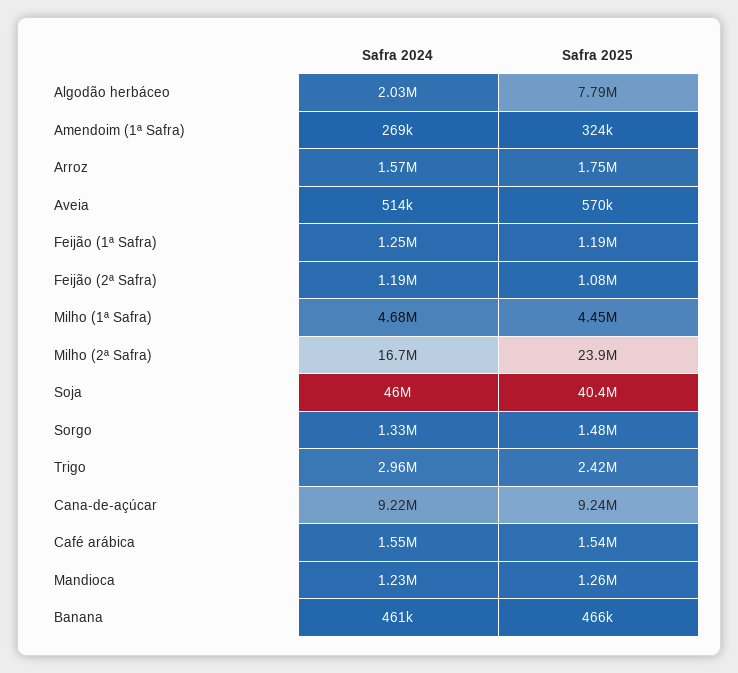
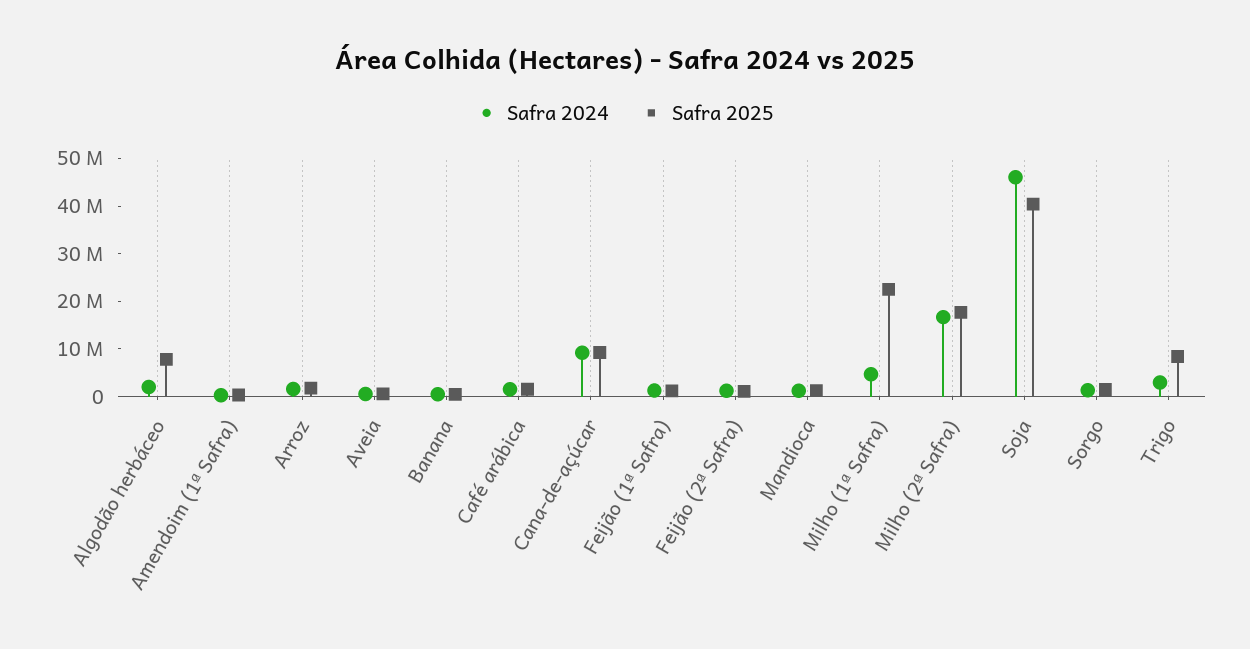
Safra 2025, Milho (1ª Safra): 4450000 -> 22000000
Safra 2025, Milho (2ª Safra): 23900000 -> 18000000
Safra 2025, Trigo: 2420000 -> 8000000

